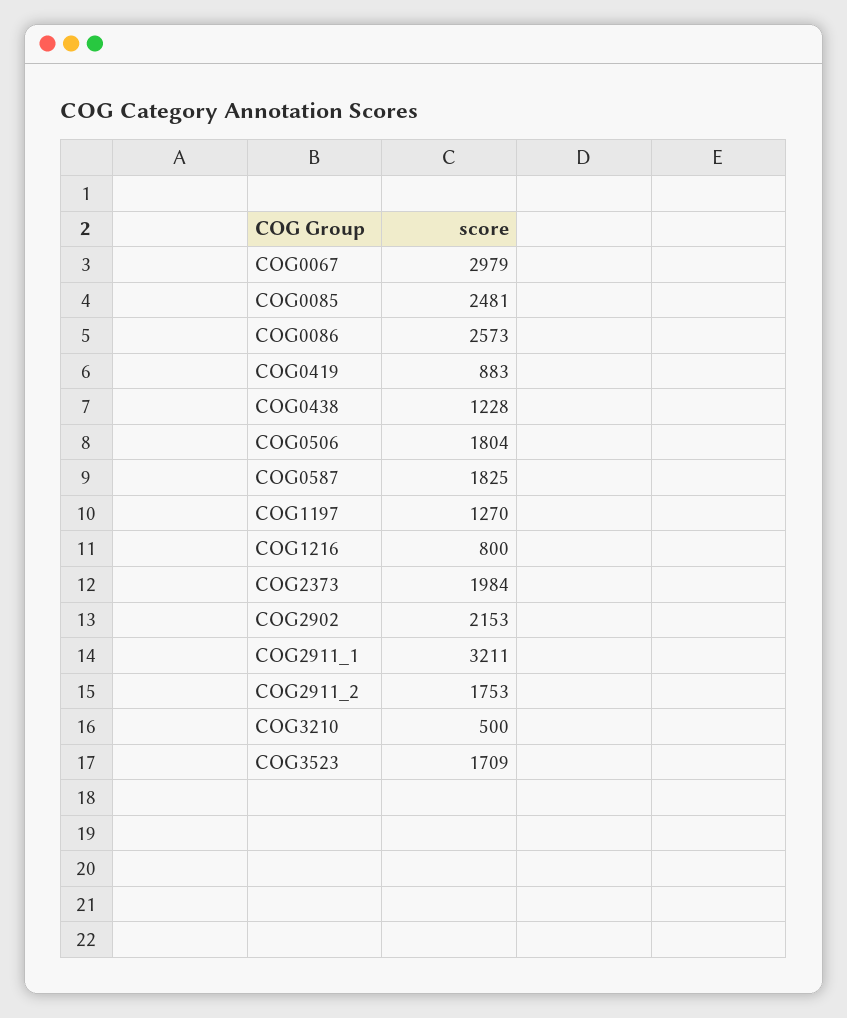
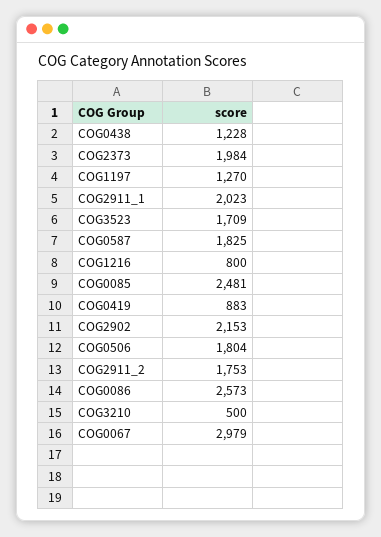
COG2911_1: 3211 -> 2023

